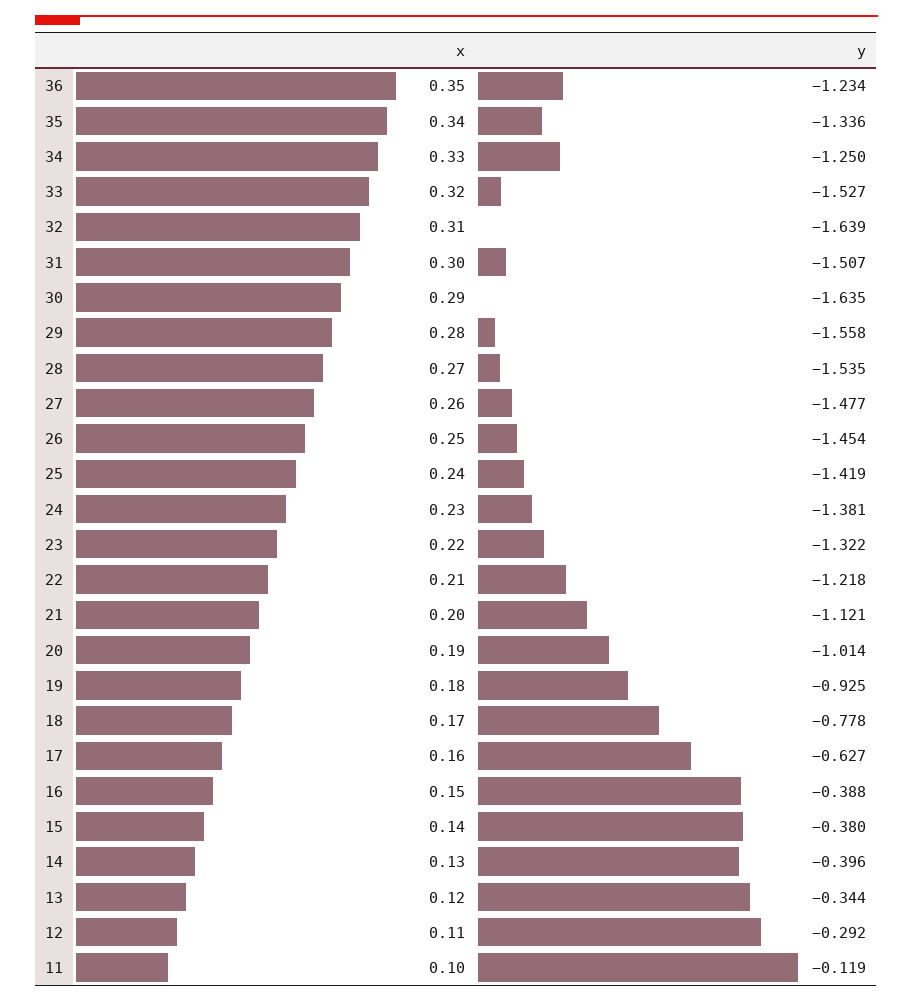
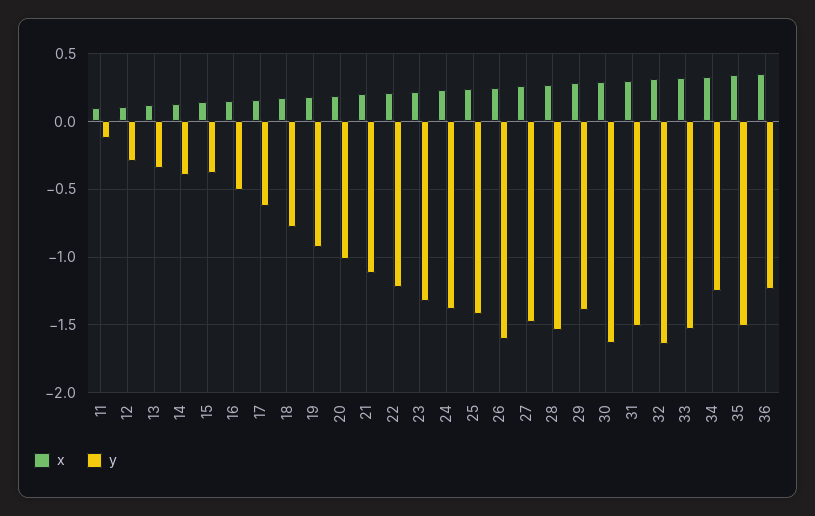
y, 35: -1.336 -> -1.5
y, 29: -1.558 -> -1.4
y, 26: -1.454 -> -1.6
y, 16: -0.388 -> -0.5

